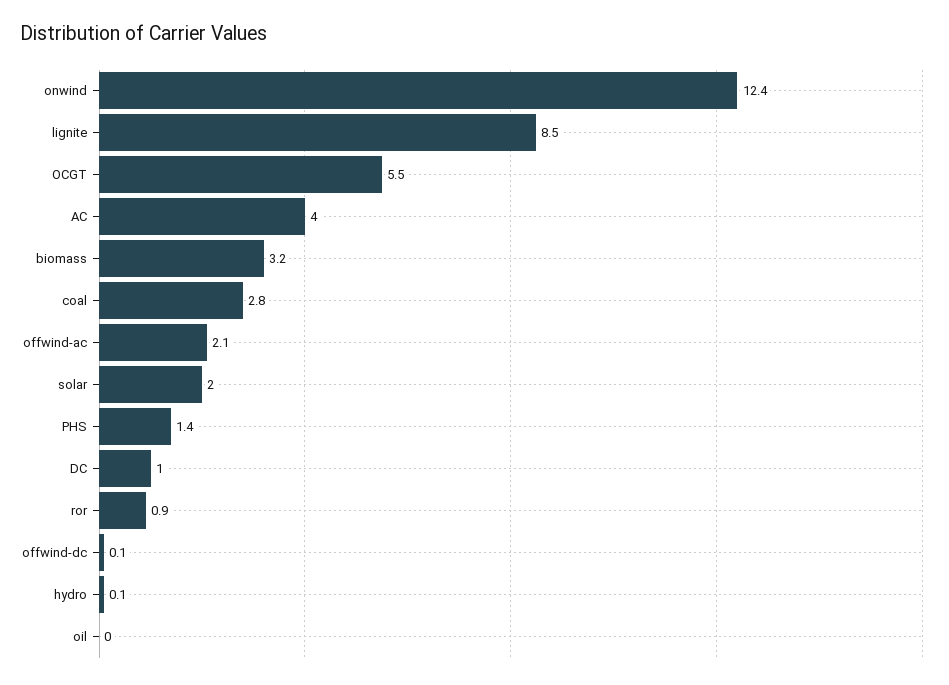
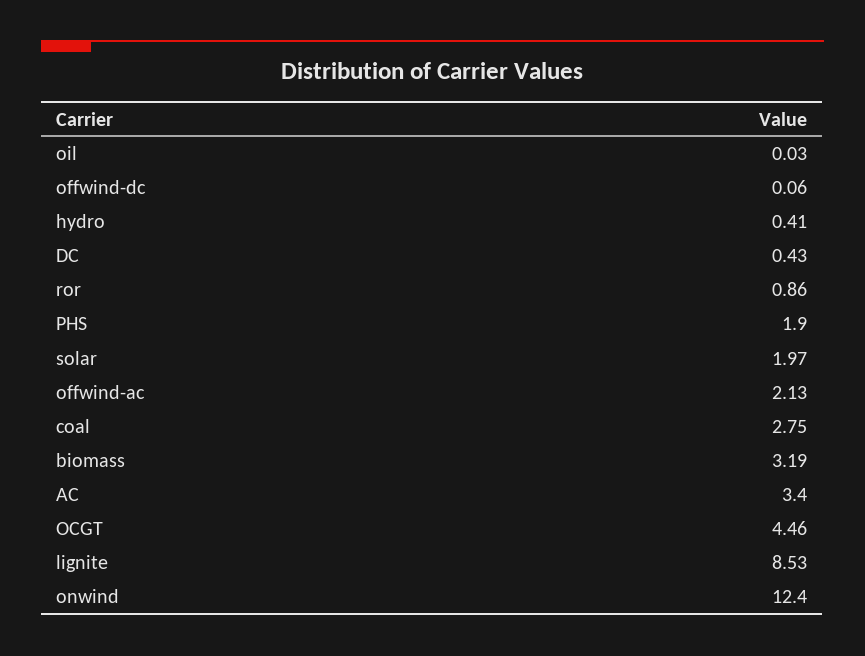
OCGT: 5.5 -> 4.46
AC: 4 -> 3.4
PHS: 1.4 -> 1.9
DC: 1 -> 0.43
hydro: 0.1 -> 0.41

